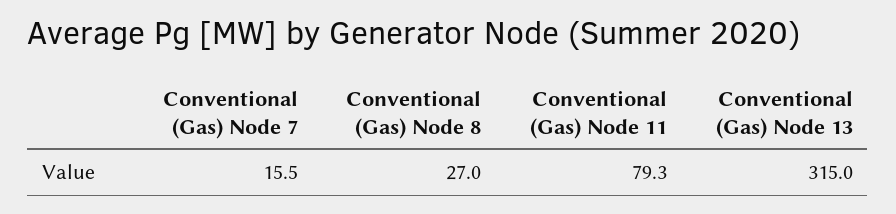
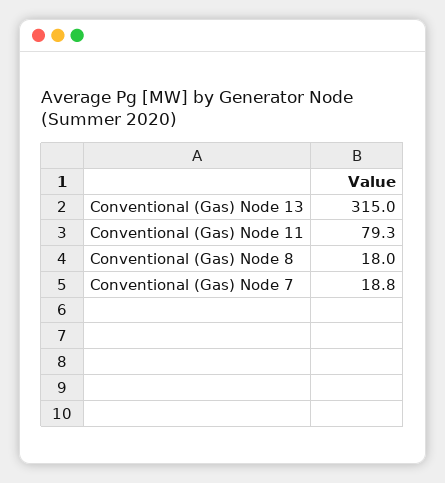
Conventional (Gas) Node 7: 15.5 -> 18.8
Conventional (Gas) Node 8: 27 -> 18

